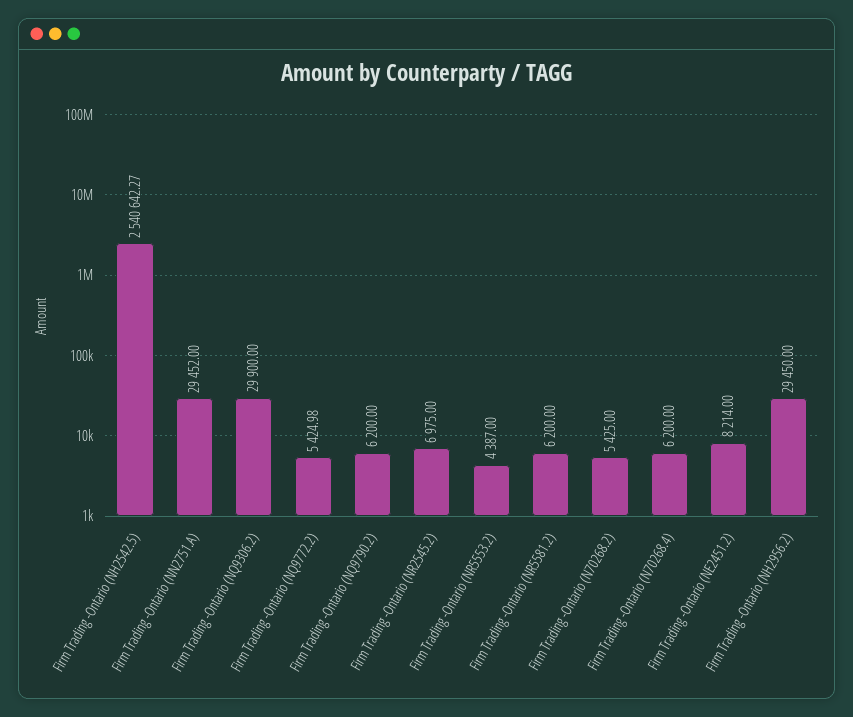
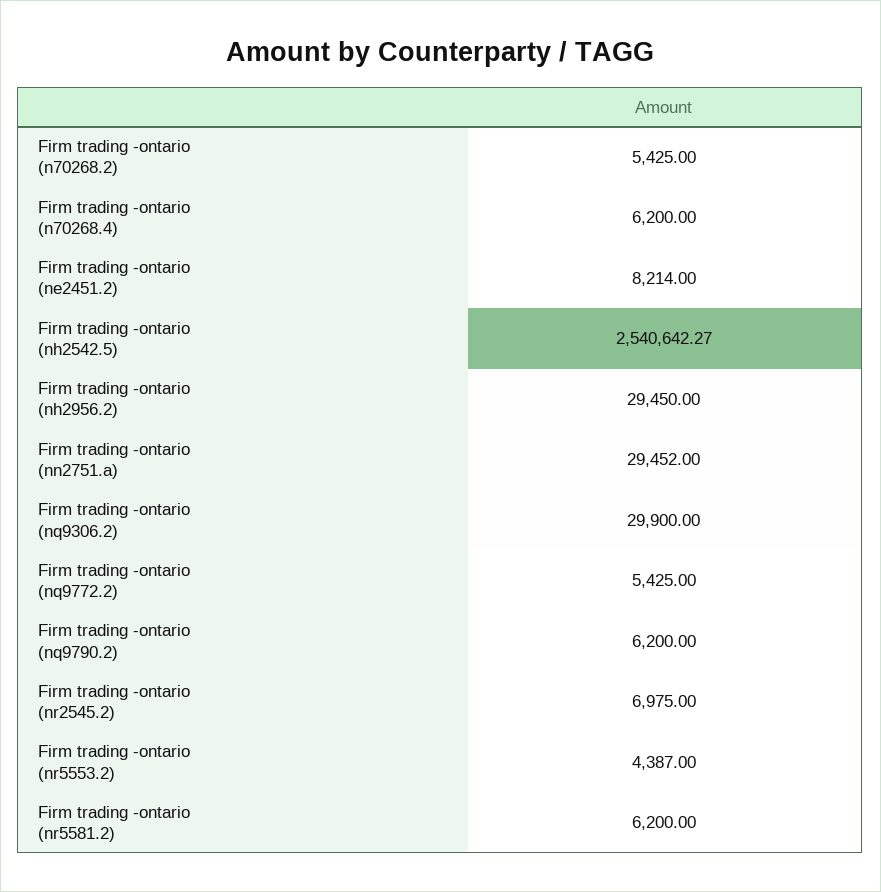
Firm Trading -Ontario (NQ9772.2): 5424.98 -> 5425

